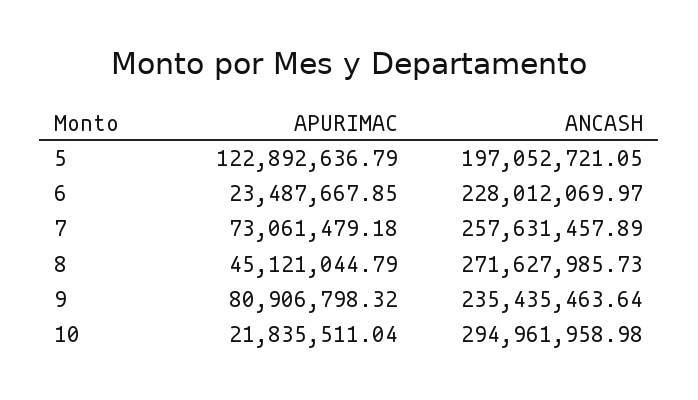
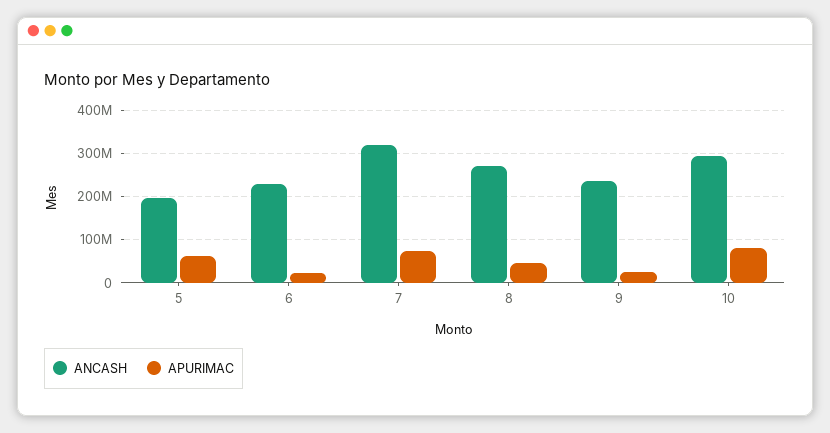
APURIMAC, 5: 122892636.79 -> 60000000
ANCASH, 7: 257631457.89 -> 320000000
APURIMAC, 9: 80906798.32 -> 20000000
APURIMAC, 10: 21835511.04 -> 80000000

